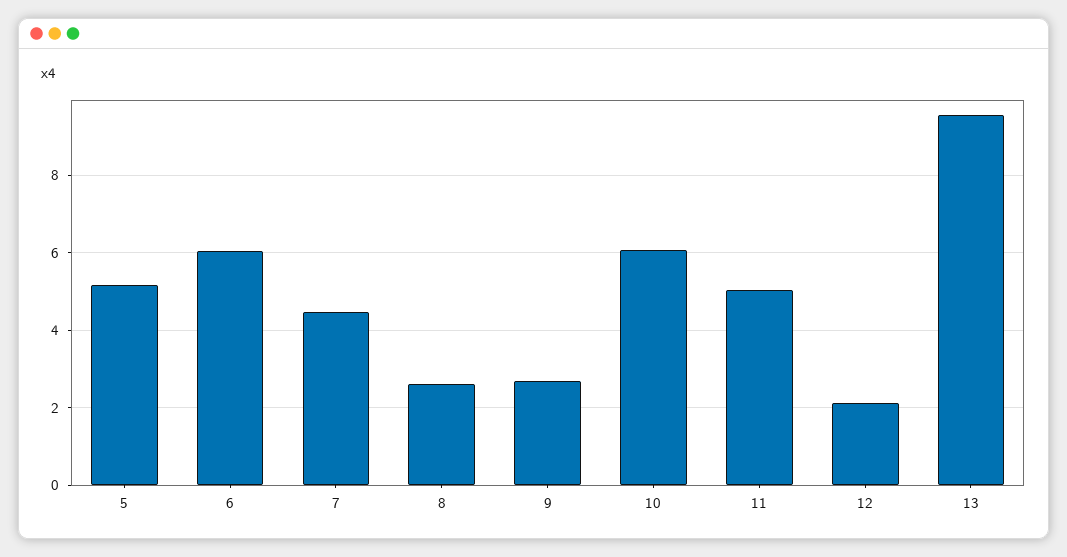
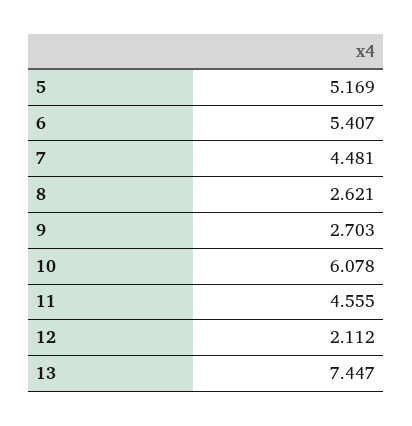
6: 6 -> 5.407
11: 5 -> 4.555
13: 9.6 -> 7.447

